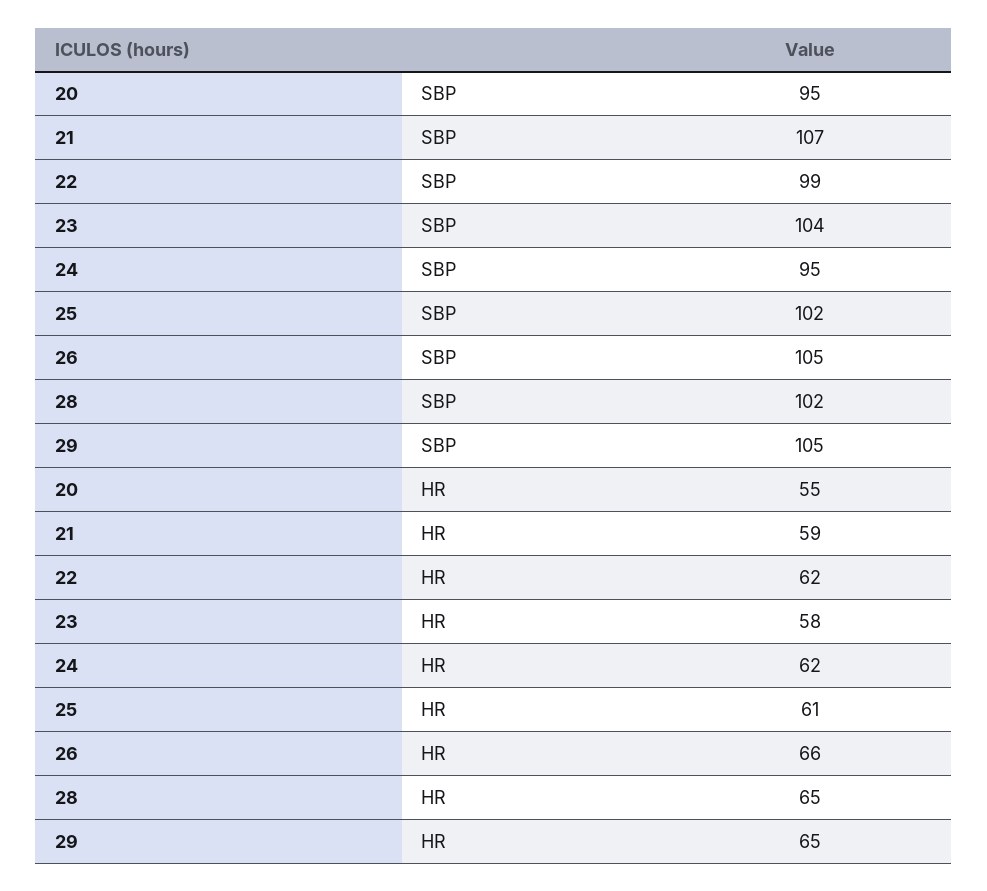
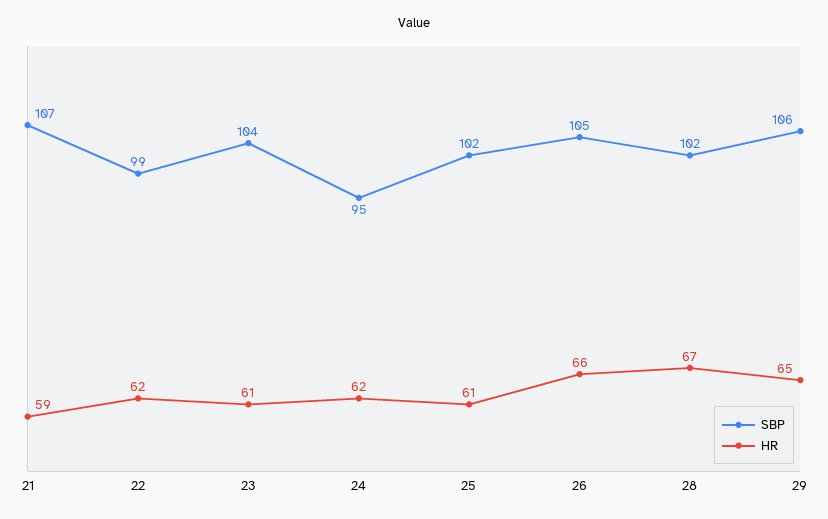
SBP, 20: 95 -> none
SBP, 29: 105 -> 106
HR, 20: 55 -> none
HR, 23: 58 -> 61
HR, 28: 65 -> 67

